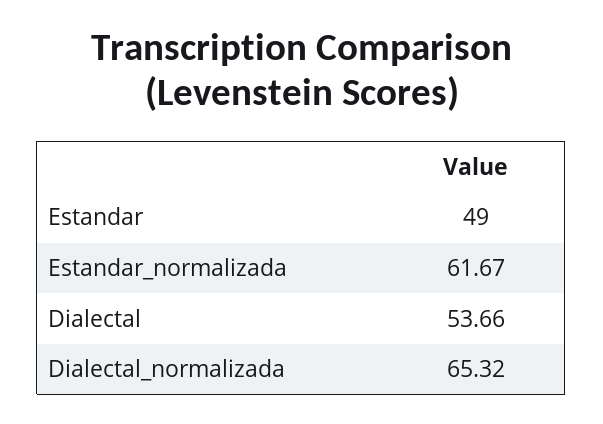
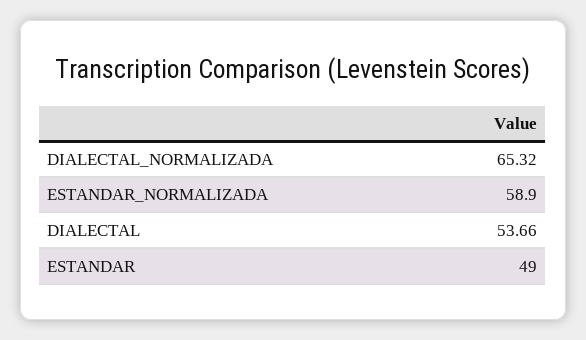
Estandar_normalizada: 61.67 -> 58.9

